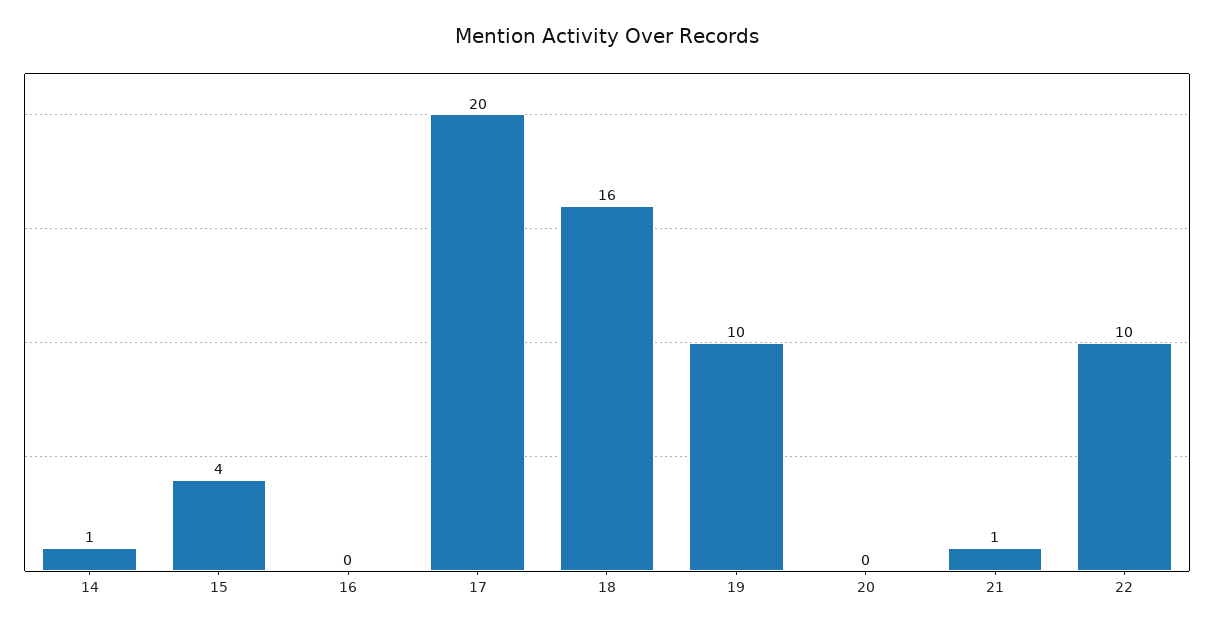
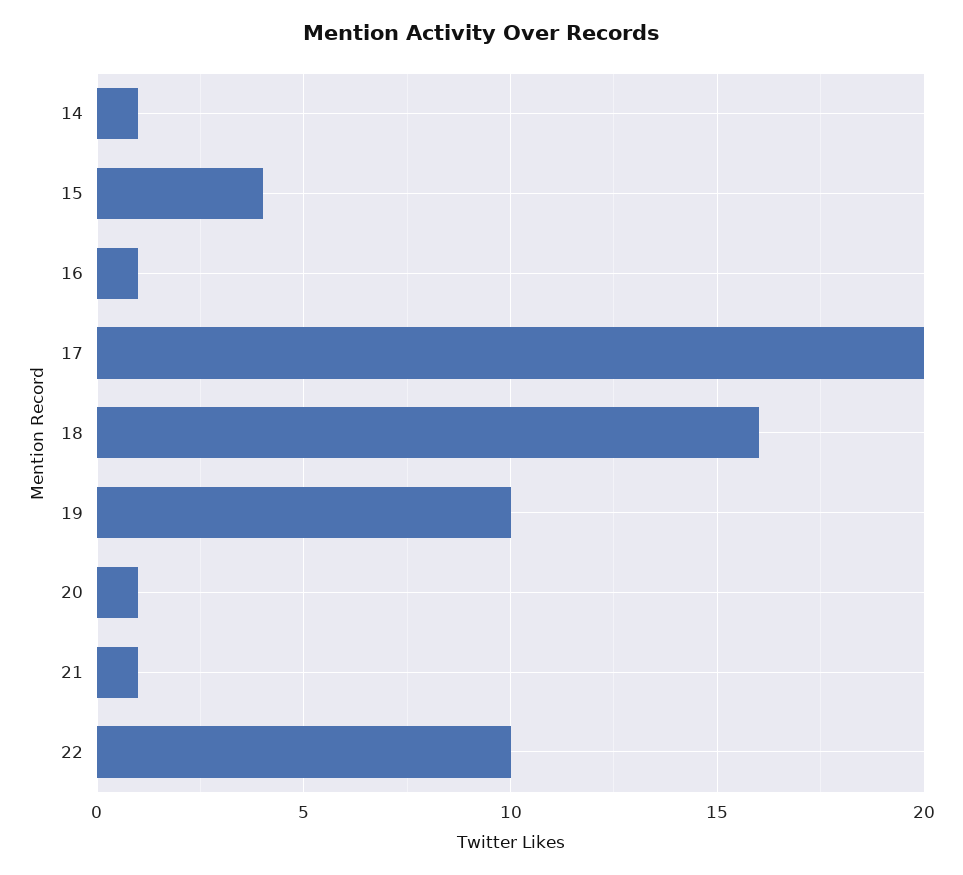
16: 0 -> 1
20: 0 -> 1

